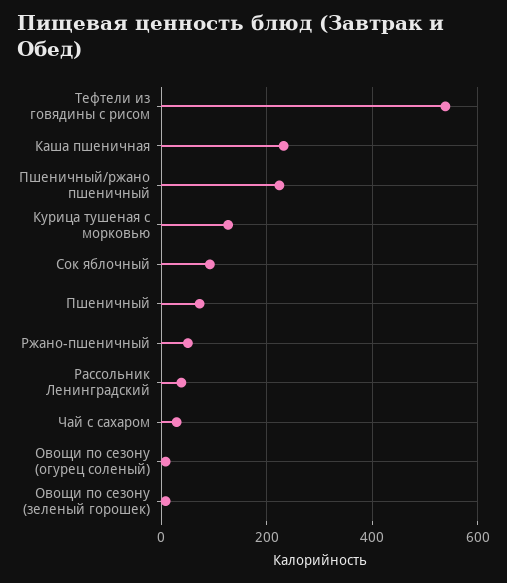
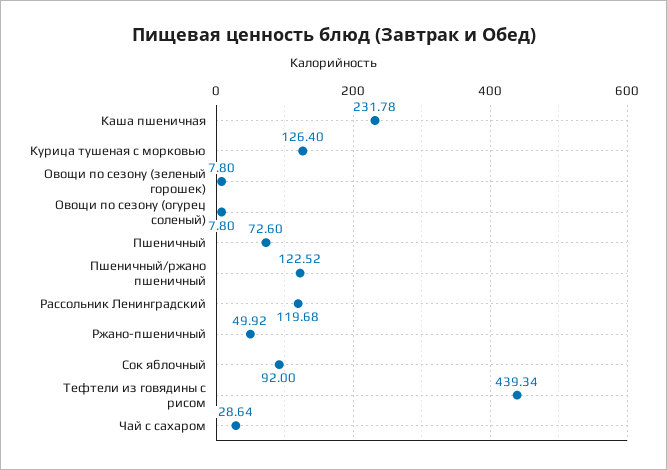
Тефтели из говядины с рисом: 540 -> 439.34
Пшеничный/ржано пшеничный: 220 -> 122.52
Рассольник Ленинградский: 40 -> 119.68

